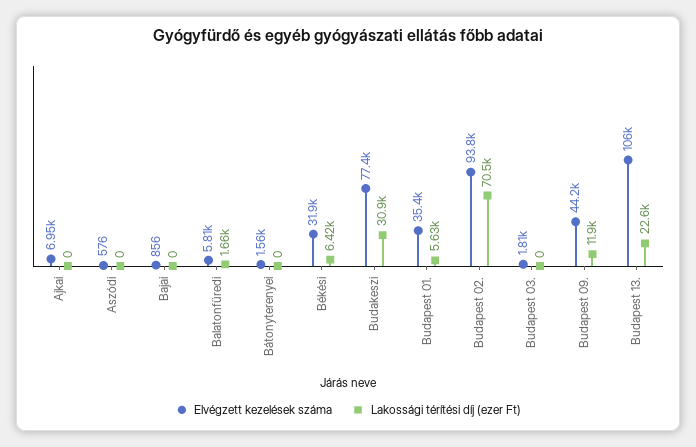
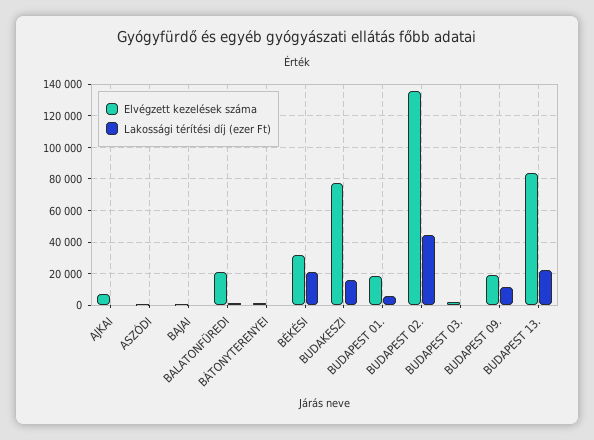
Elvégzett kezelések száma, Balatonfüredi: 5810 -> 20000
Lakossági térítési díj (ezer Ft), Békési: 6420 -> 20000
Lakossági térítési díj (ezer Ft), Budakeszi: 30900 -> 15000
Elvégzett kezelések száma, Budapest 01.: 35400 -> 20000
Elvégzett kezelések száma, Budapest 02.: 93800 -> 135000
Lakossági térítési díj (ezer Ft), Budapest 02.: 70500 -> 45000
Elvégzett kezelések száma, Budapest 09.: 44200 -> 20000
Elvégzett kezelések száma, Budapest 13.: 106000 -> 85000

